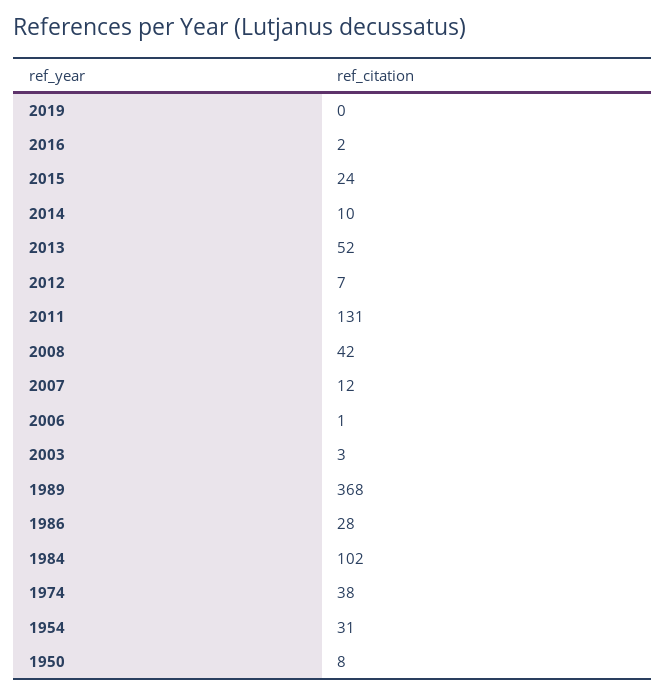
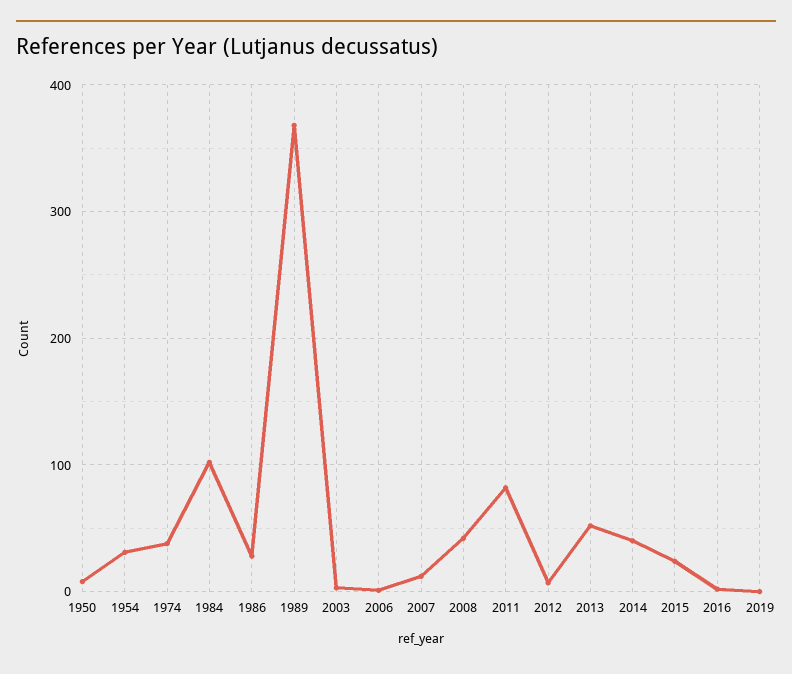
2014: 10 -> 40
2011: 131 -> 80

